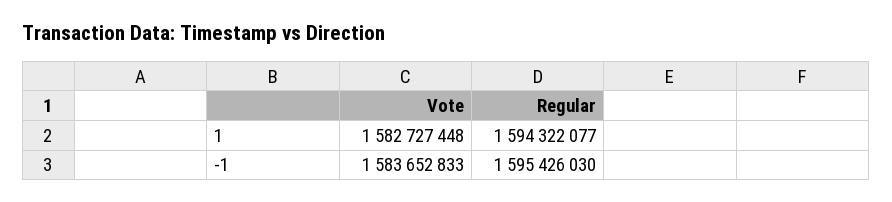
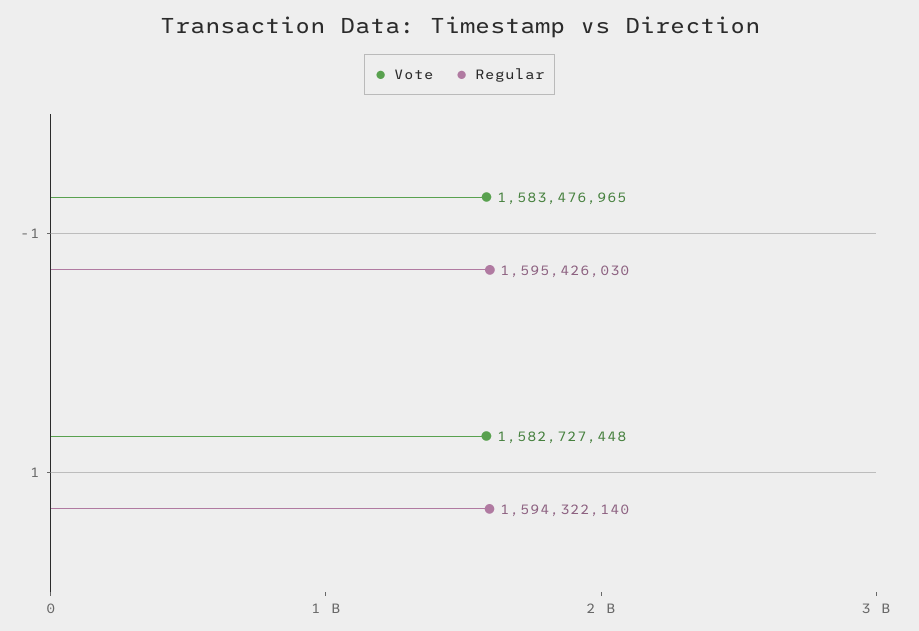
Regular, 1: 1594322077 -> 1594322140
Vote, -1: 1583652833 -> 1583476965

